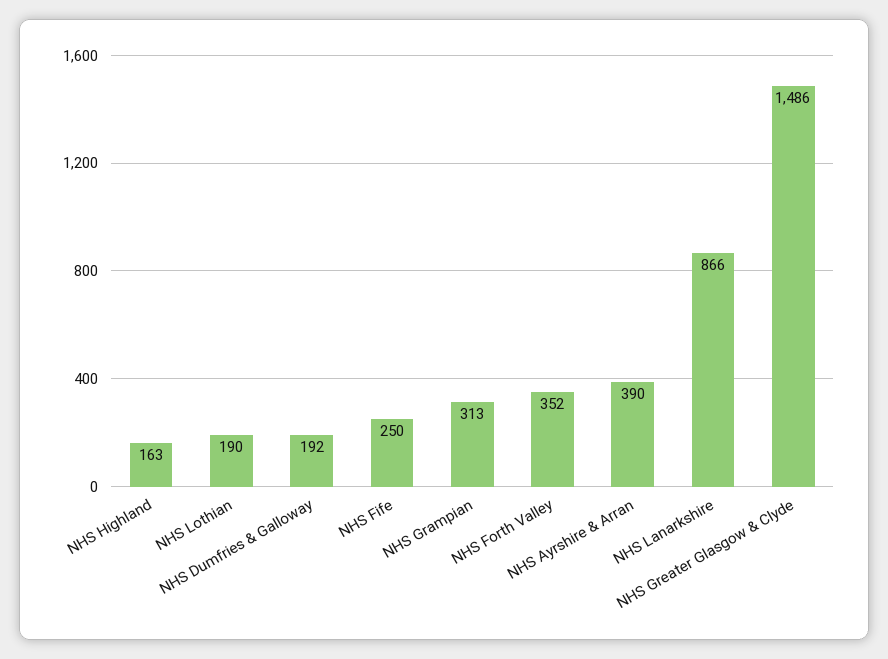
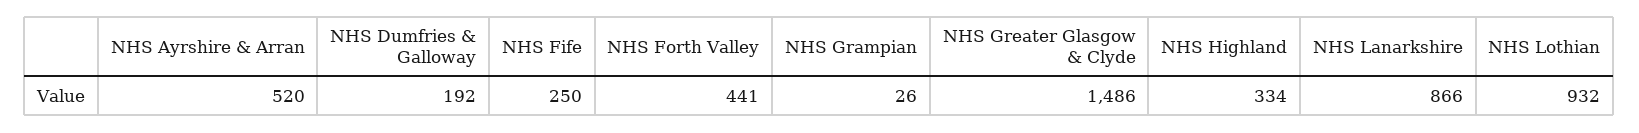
NHS Highland: 163 -> 334
NHS Lothian: 190 -> 932
NHS Grampian: 313 -> 26
NHS Forth Valley: 352 -> 441
NHS Ayrshire & Arran: 390 -> 520

